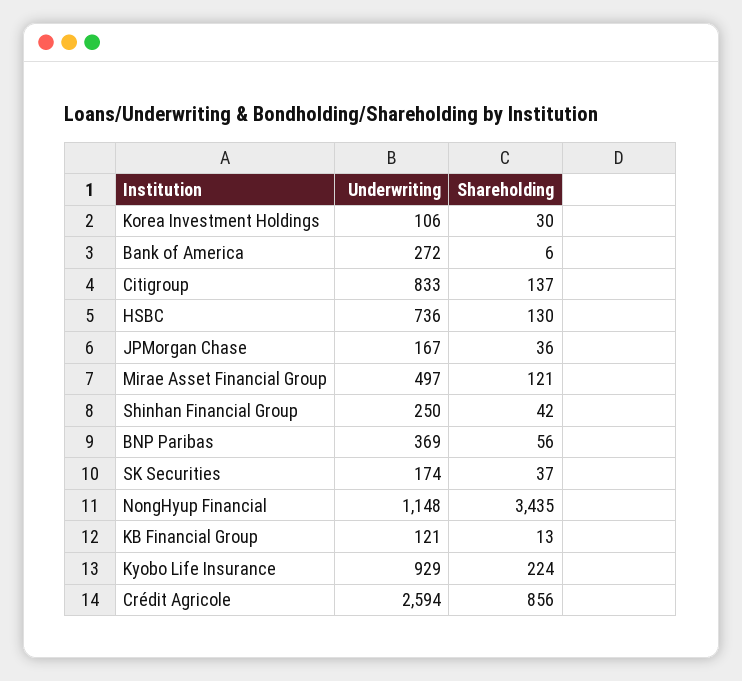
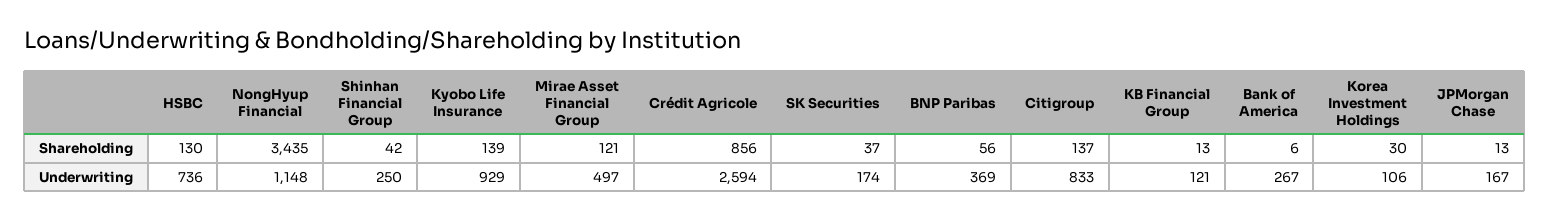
Underwriting, Bank of America: 272 -> 267
Shareholding, JPMorgan Chase: 36 -> 13
Shareholding, Kyobo Life Insurance: 224 -> 139

